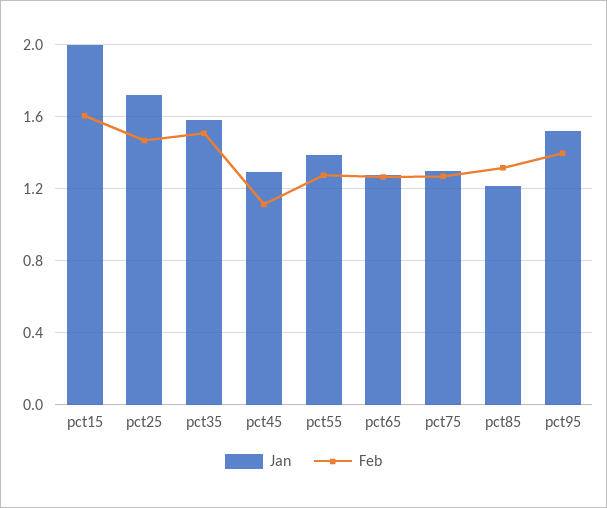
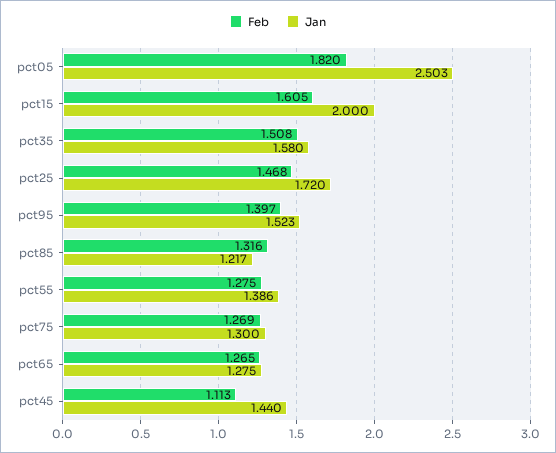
Jan, pct45: 1.3 -> 1.44
Feb, pct05: none -> 1.82
Jan, pct05: none -> 2.503

